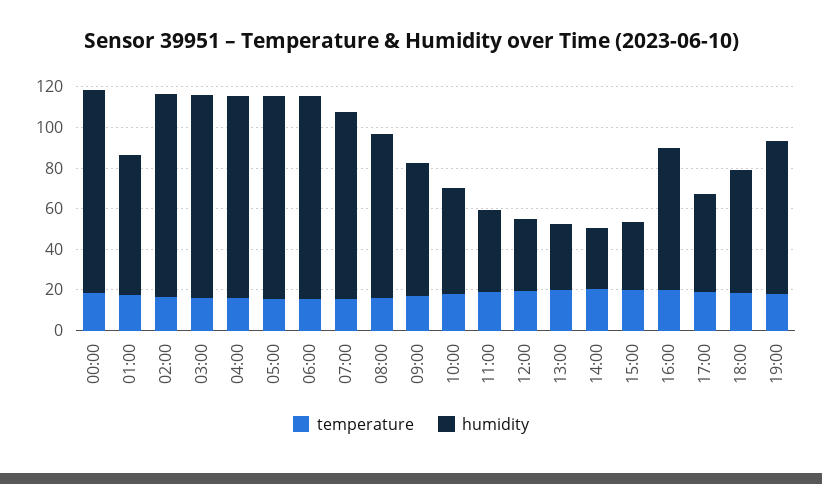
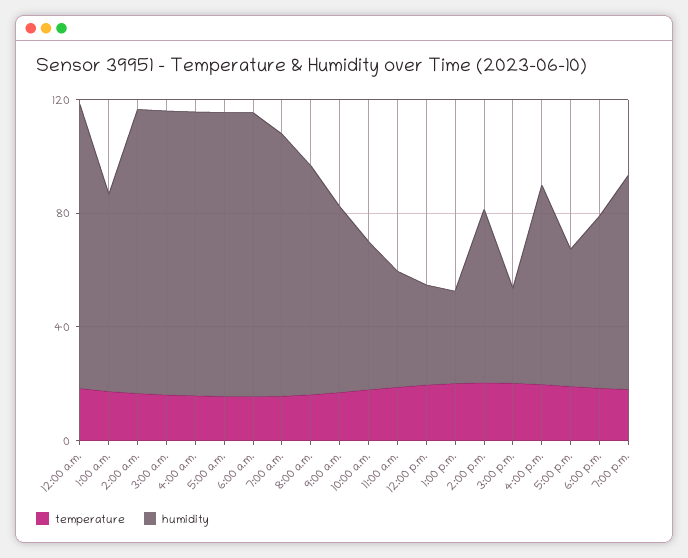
humidity, 14:00: 30 -> 60

